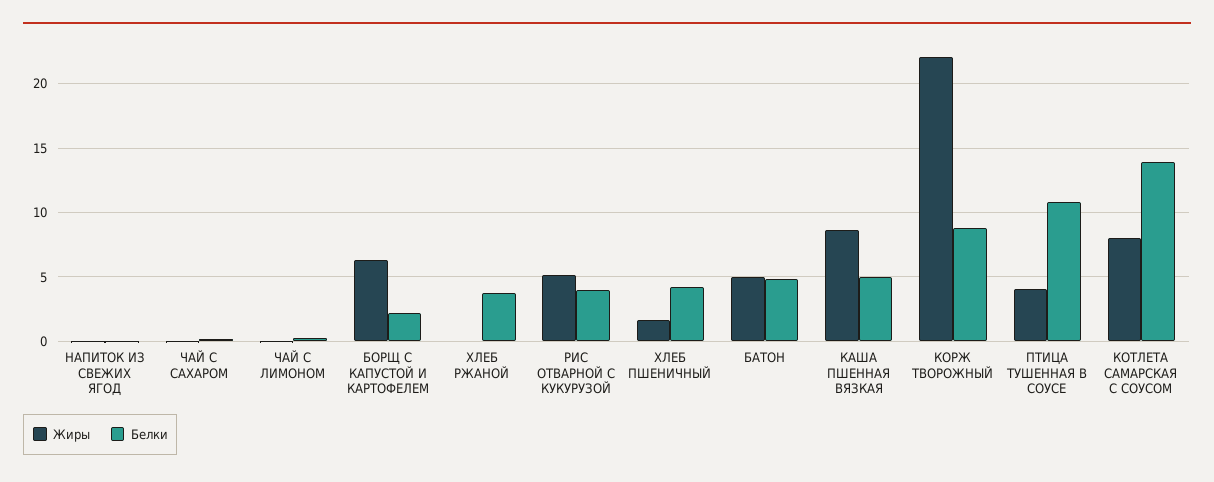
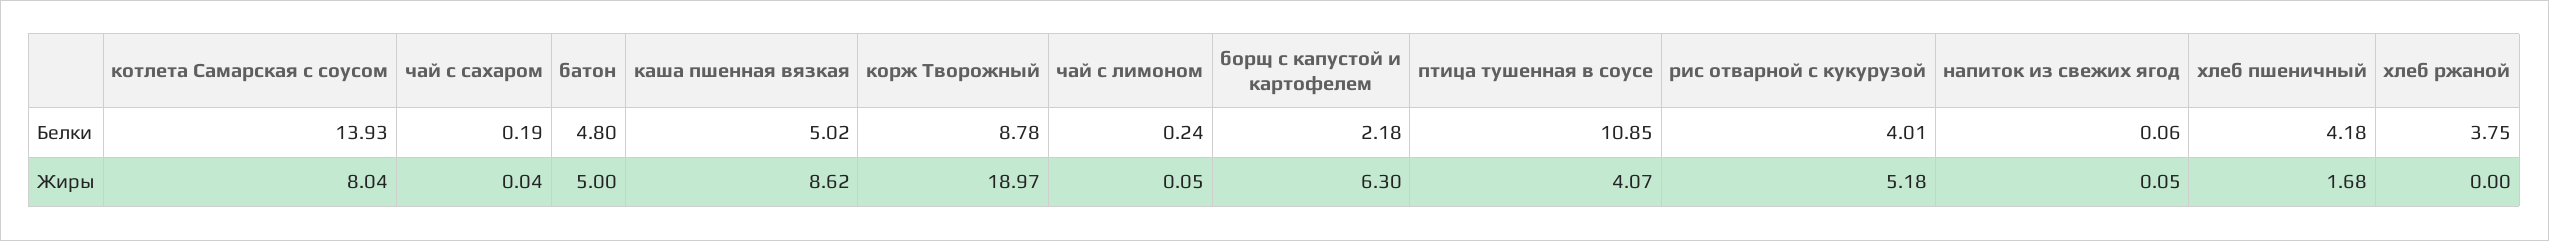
Жиры, КОРЖ ТВОРОЖНЫЙ: 22 -> 18.97

